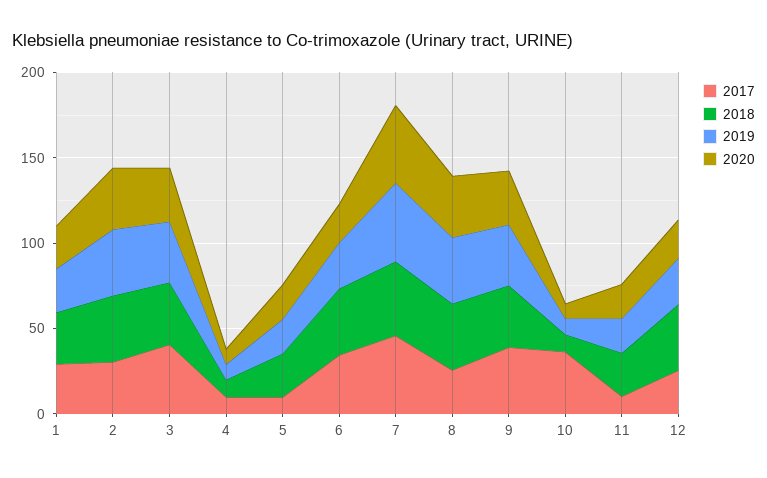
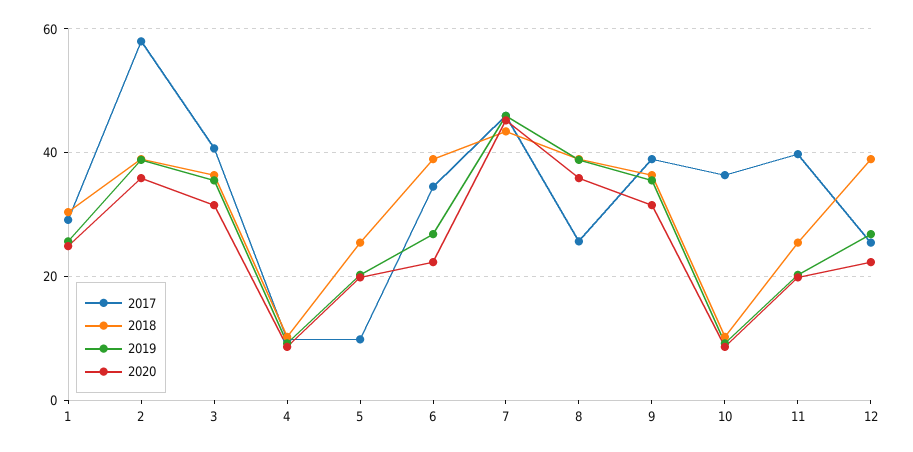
2017, 2: 30 -> 58
2017, 11: 10 -> 40

